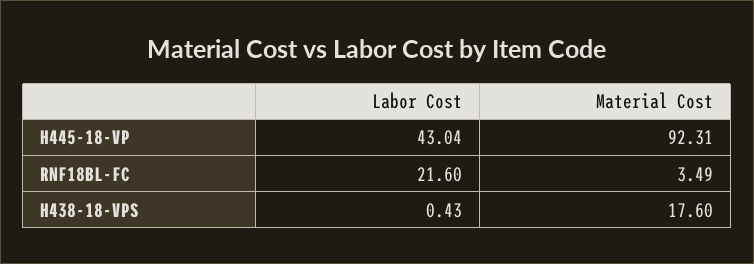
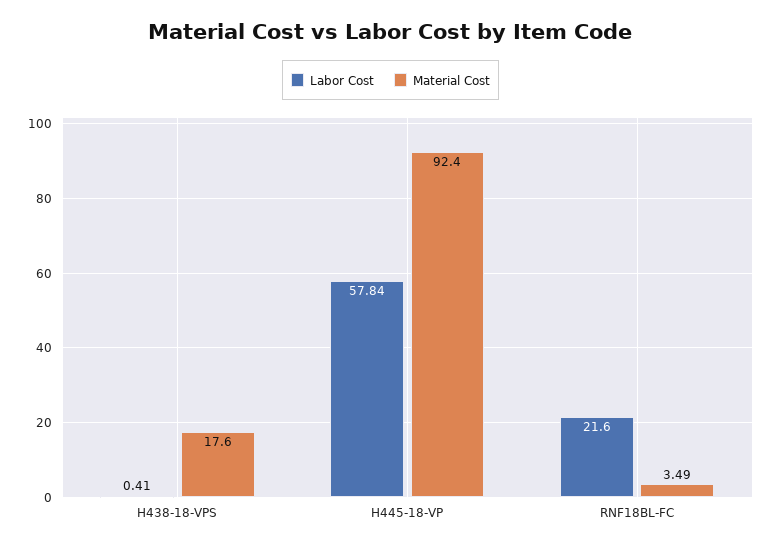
Labor Cost, H445-18-VP: 43.04 -> 57.84
Material Cost, H445-18-VP: 92.31 -> 92.4
Labor Cost, H438-18-VPS: 0.43 -> 0.41

